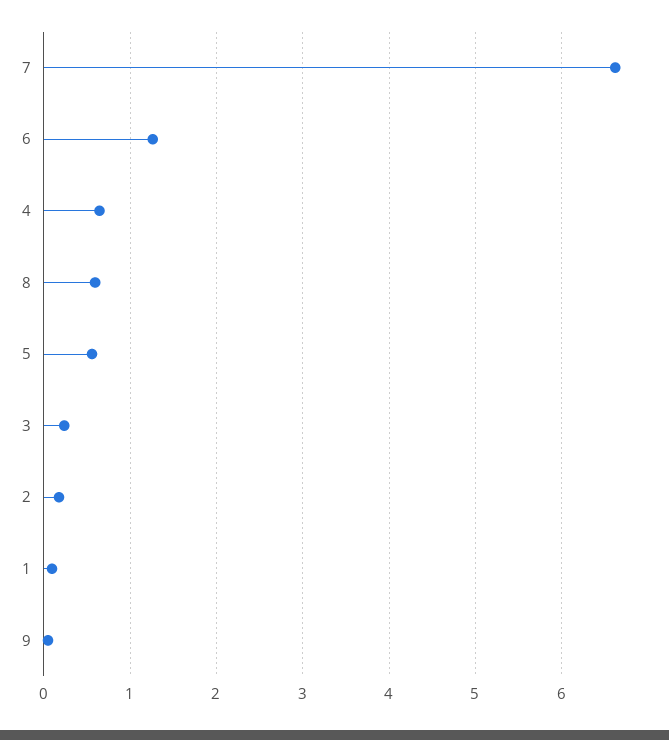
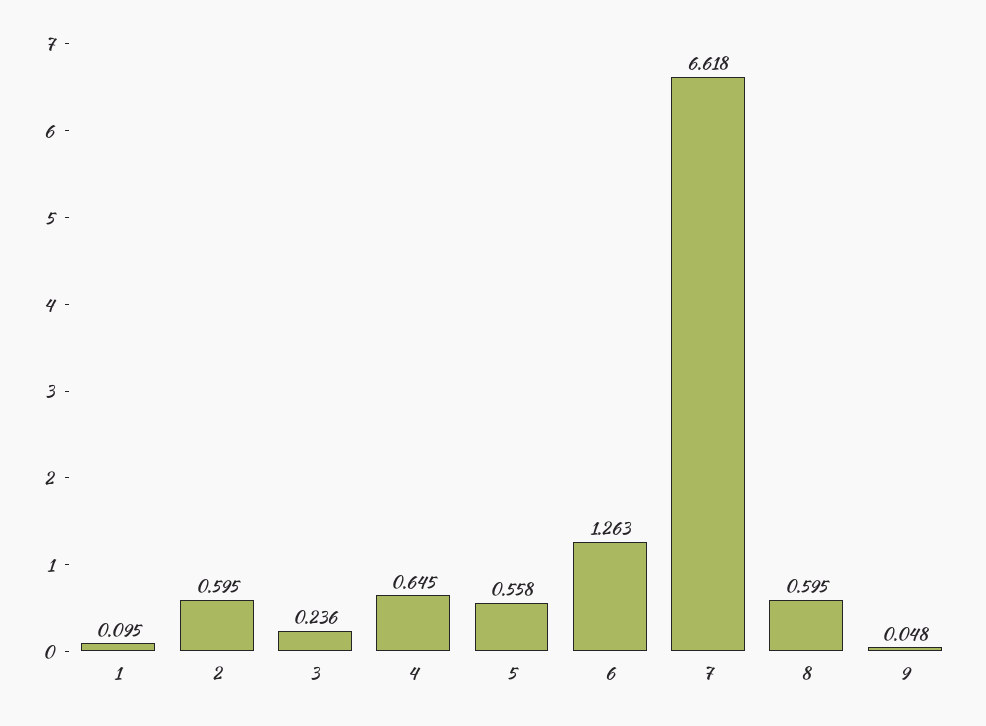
2: 0.2 -> 0.595

